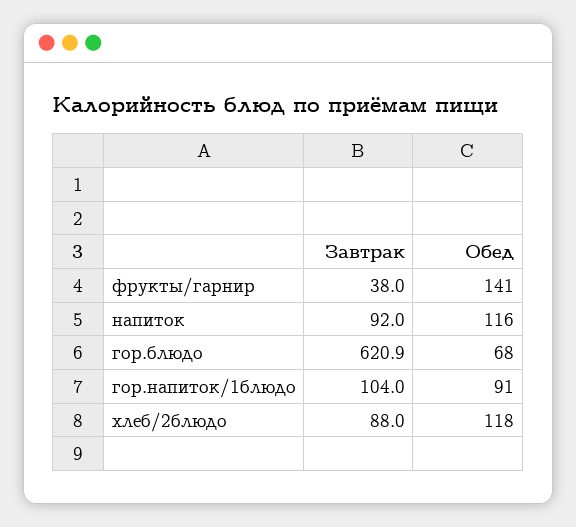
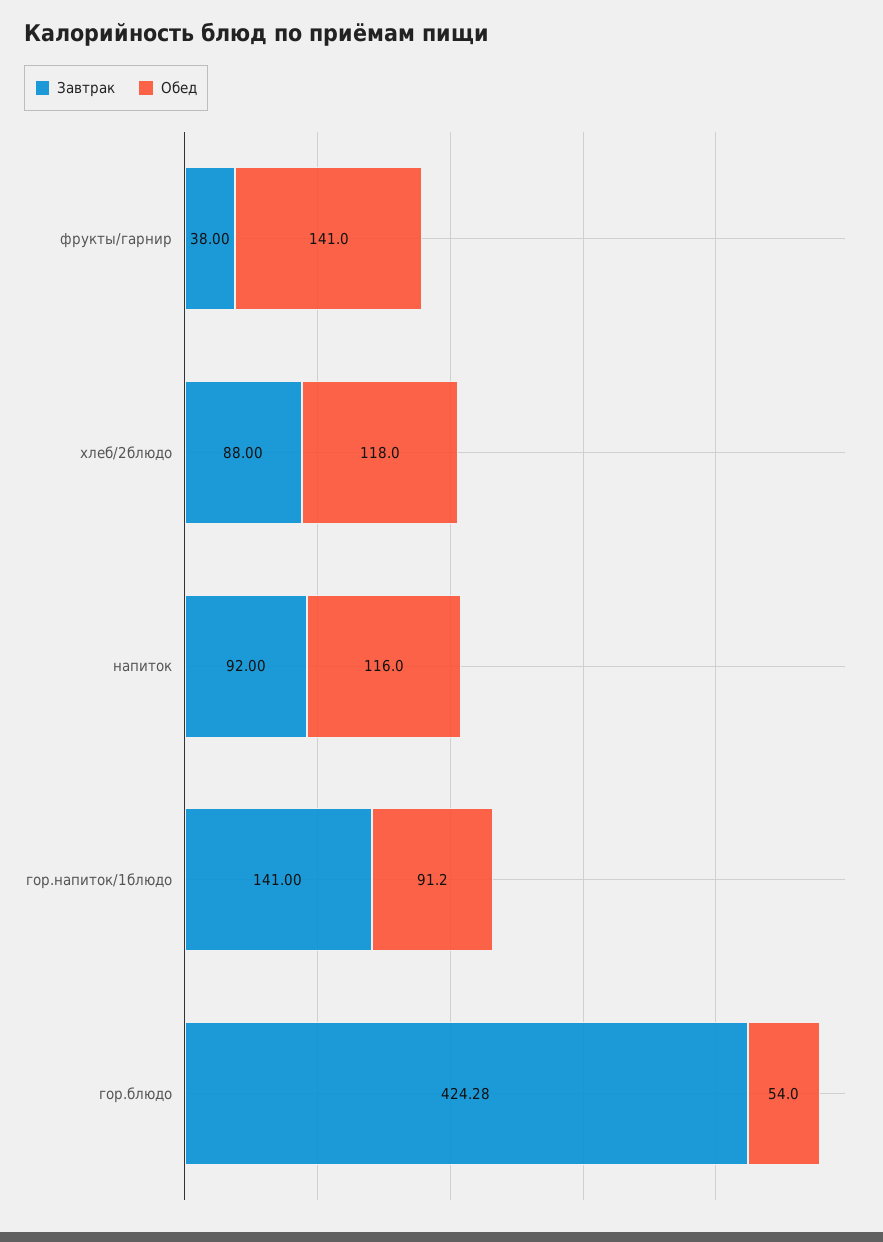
Завтрак, гор.блюдо: 620.9 -> 424.28
Обед, гор.блюдо: 68 -> 54
Завтрак, гор.напиток/1блюдо: 104 -> 141

